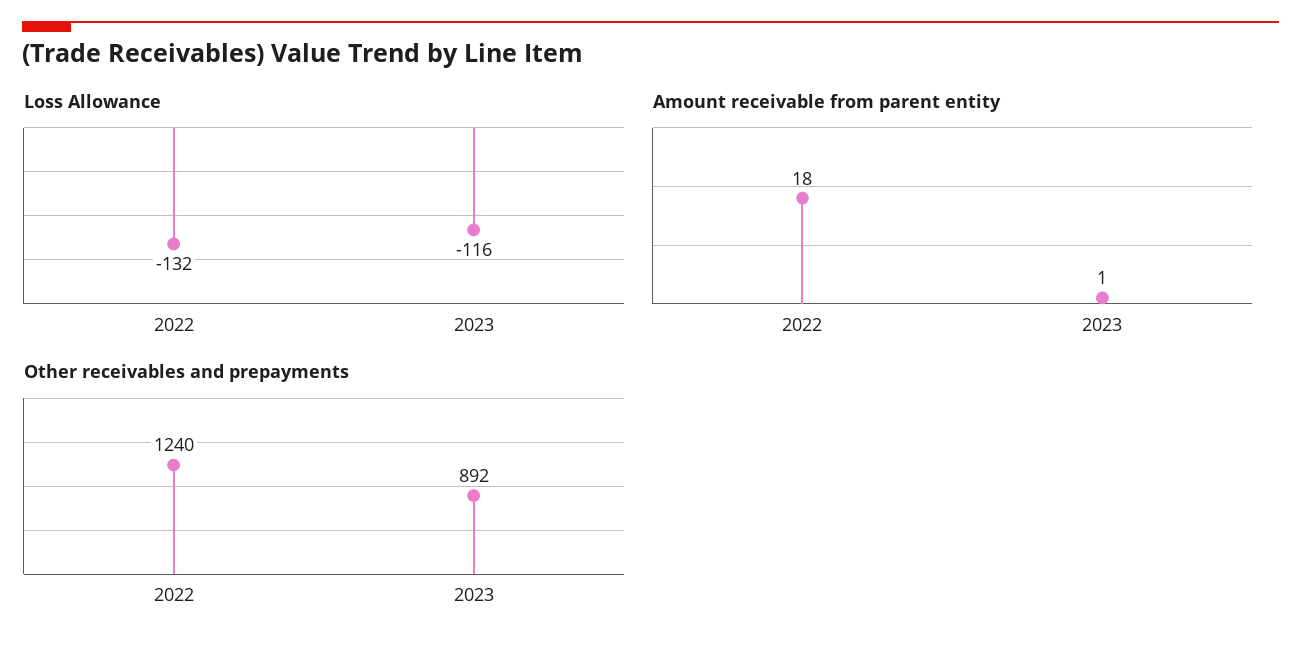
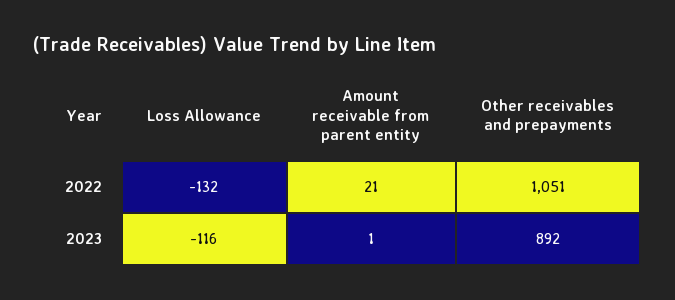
Amount receivable from parent entity, 2022: 18 -> 21
Other receivables and prepayments, 2022: 1240 -> 1051

